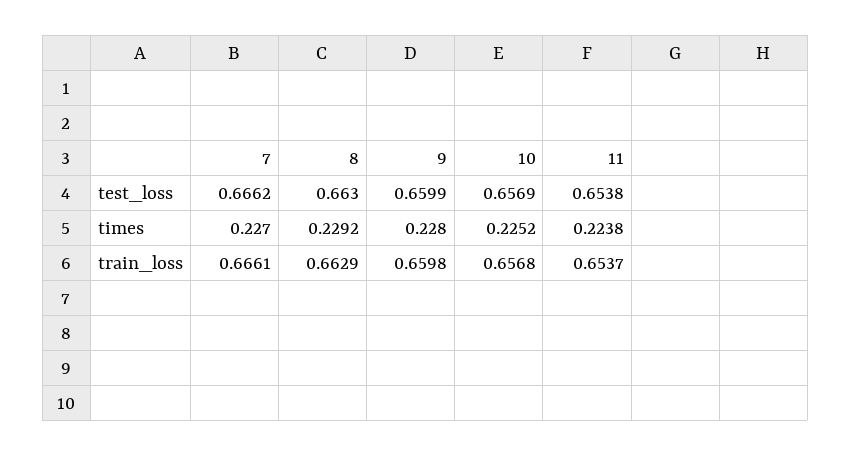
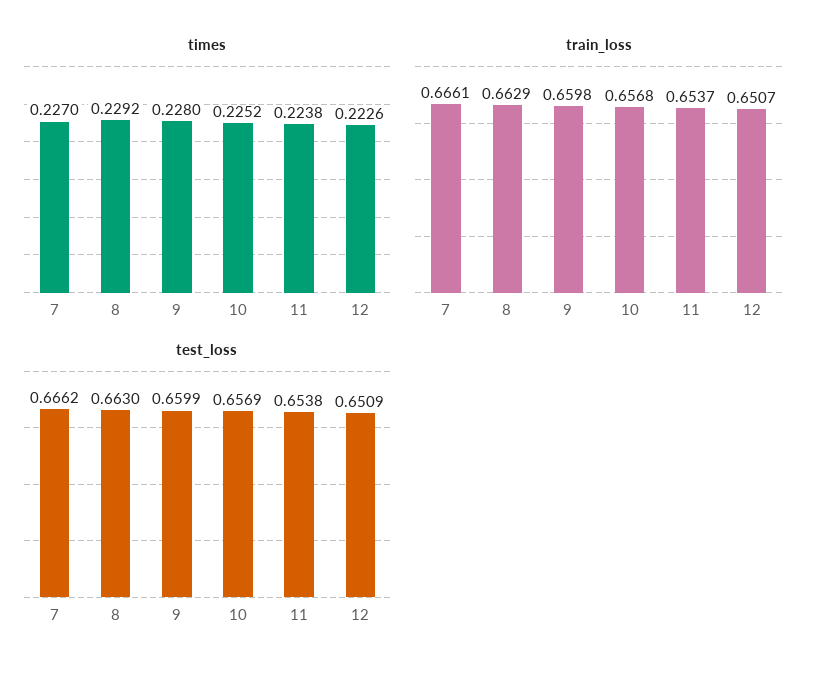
times, 12: none -> 0.2226
train_loss, 12: none -> 0.6507
test_loss, 12: none -> 0.6509

